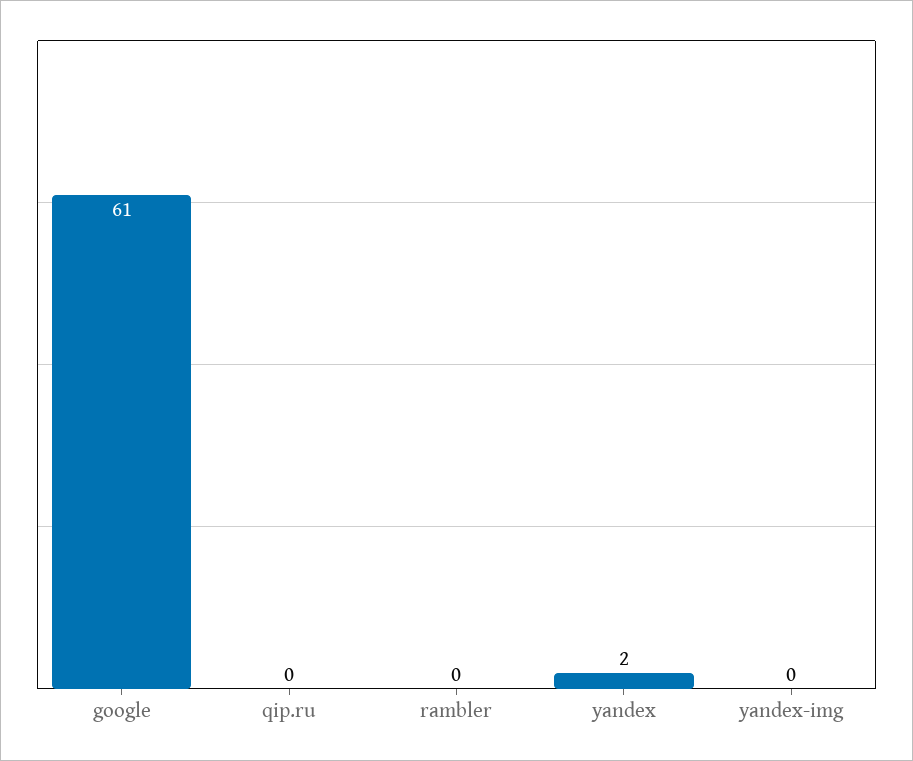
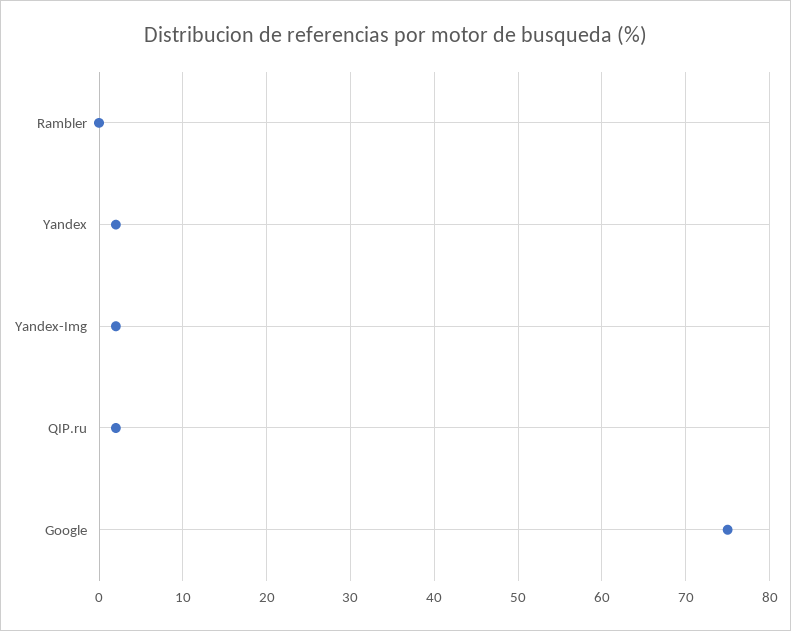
google: 61 -> 75
qip.ru: 0 -> 2
yandex-img: 0 -> 2

